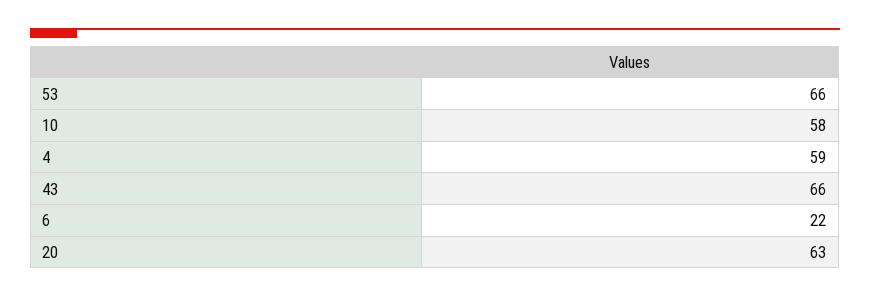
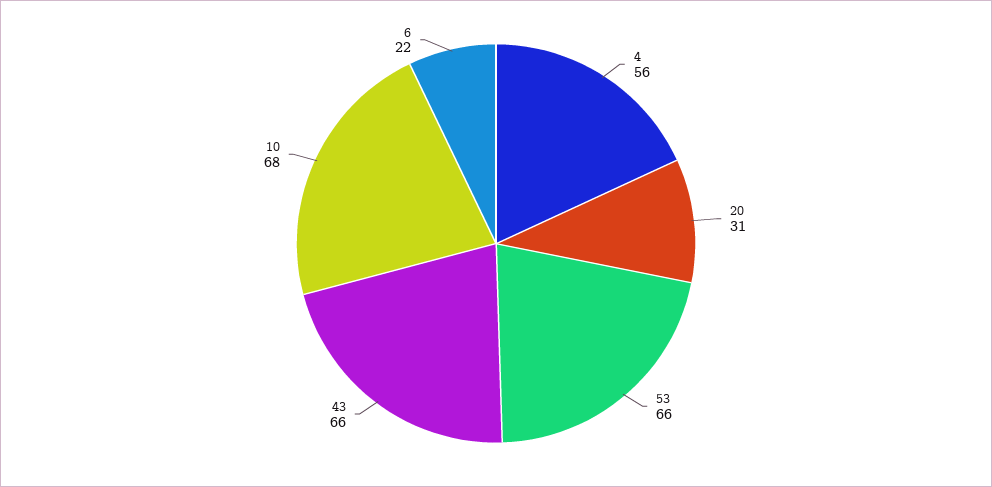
10: 58 -> 68
4: 59 -> 56
20: 63 -> 31

